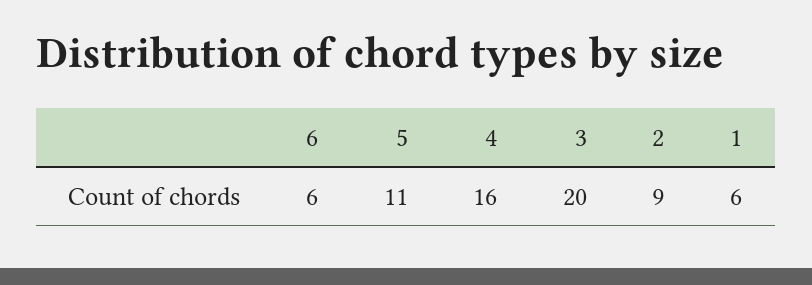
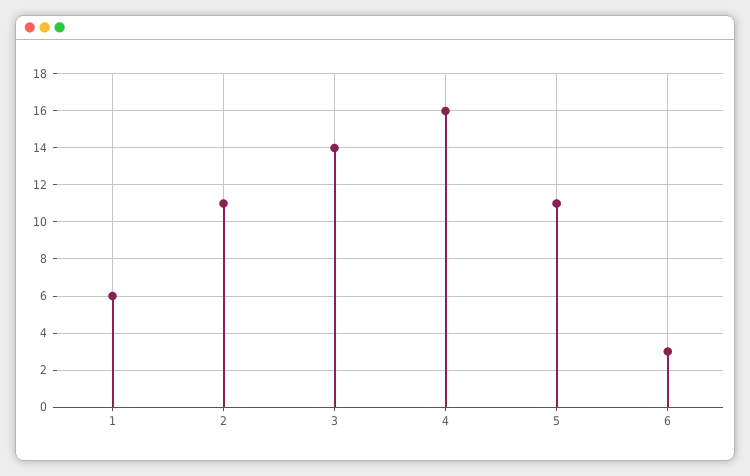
6: 6 -> 3
3: 20 -> 14
2: 9 -> 11

